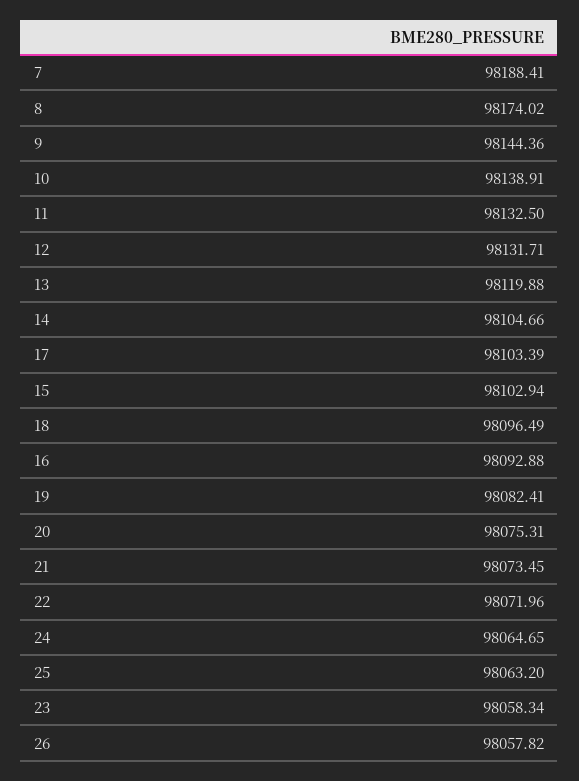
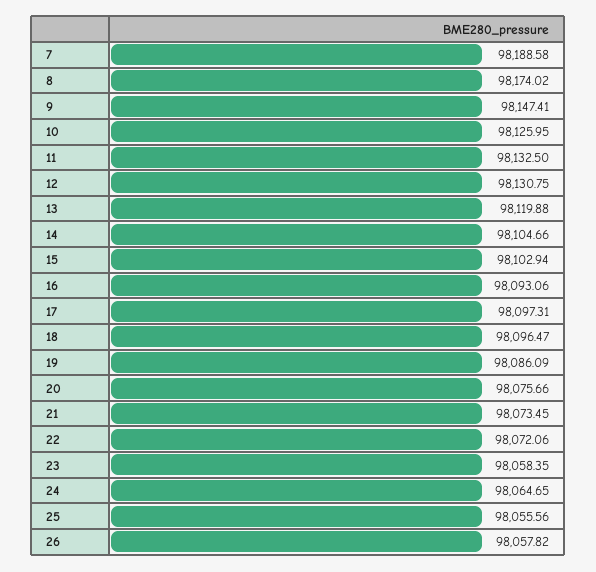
7: 98188.41 -> 98188.58
9: 98144.36 -> 98147.41
10: 98138.91 -> 98125.95
12: 98131.71 -> 98130.75
17: 98103.39 -> 98097.31
18: 98096.49 -> 98096.47
16: 98092.88 -> 98093.06
19: 98082.41 -> 98086.09
20: 98075.31 -> 98075.66
22: 98071.96 -> 98072.06
25: 98063.2 -> 98055.56
23: 98058.34 -> 98058.35

